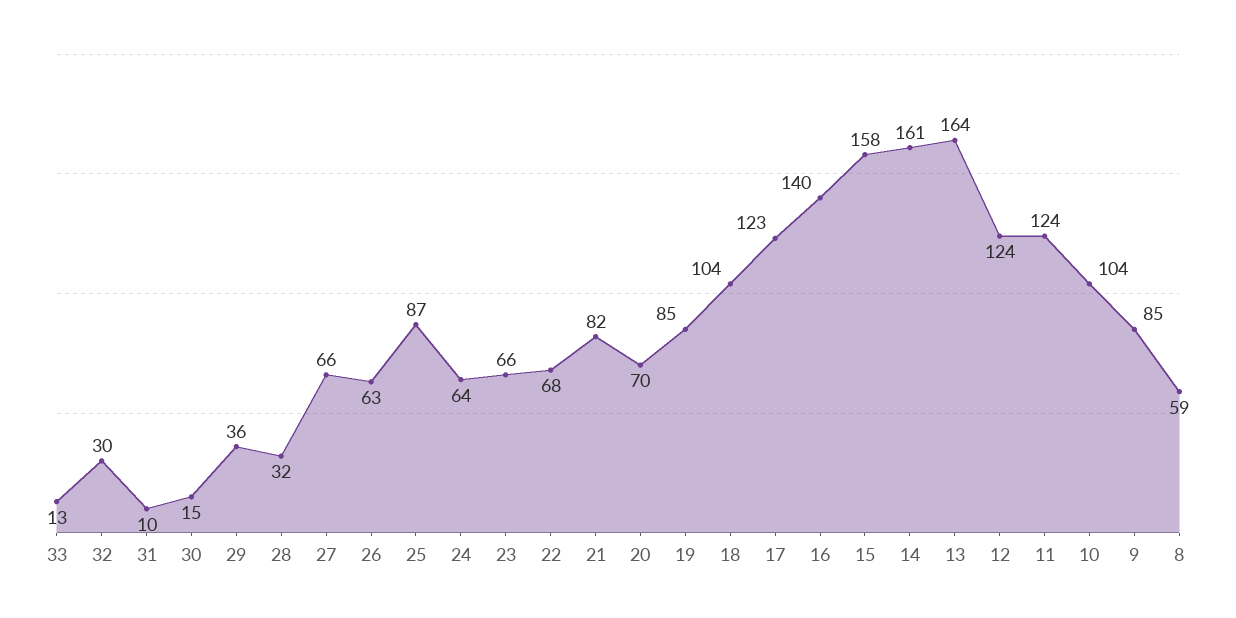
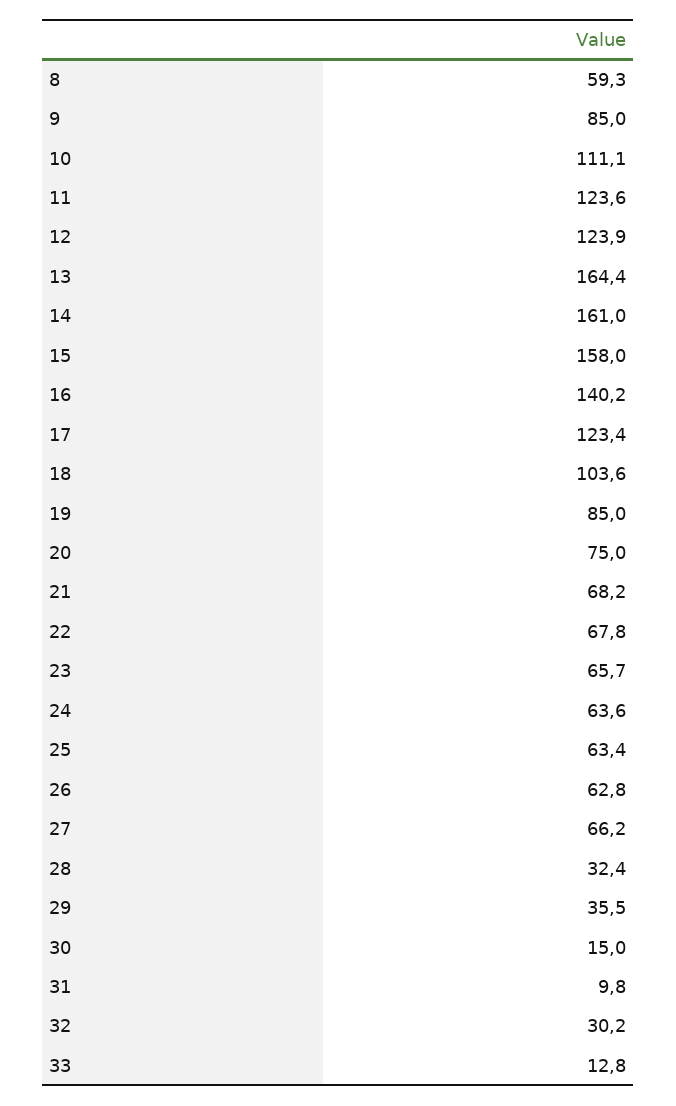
25: 87 -> 63.4
21: 82 -> 68.2
20: 70 -> 75
10: 104 -> 111.1

